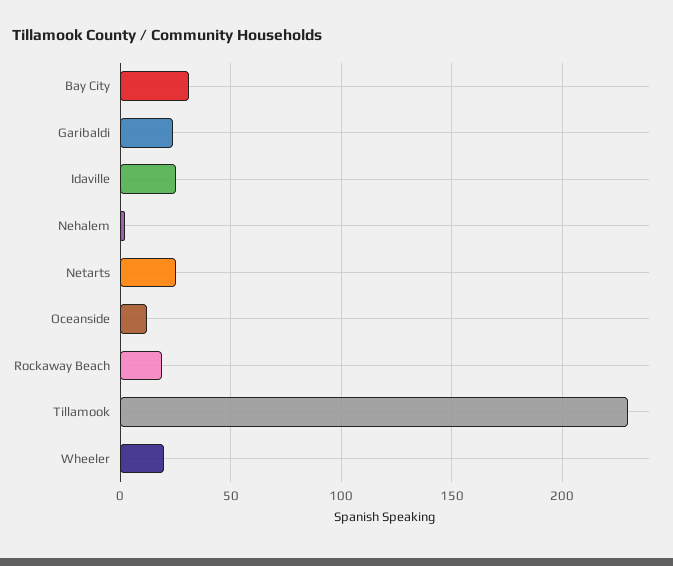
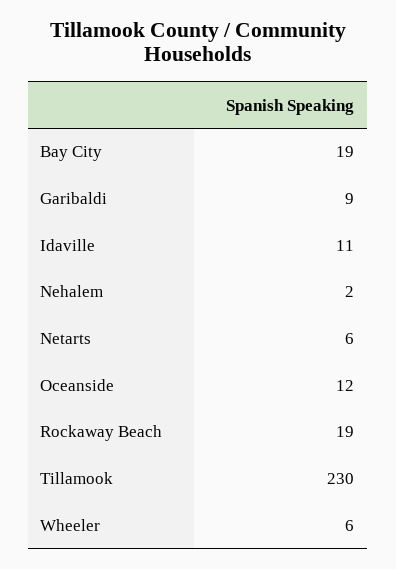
Bay City: 30 -> 19
Garibaldi: 25 -> 9
Idaville: 25 -> 11
Netarts: 25 -> 6
Wheeler: 20 -> 6

